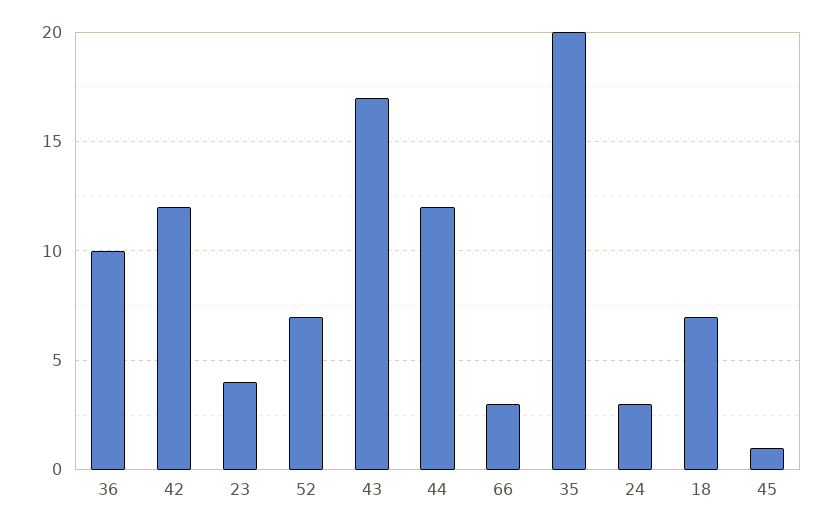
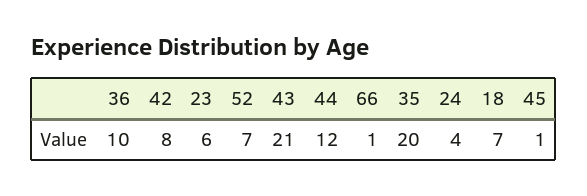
42: 12 -> 8
23: 4 -> 6
43: 17 -> 21
66: 3 -> 1
24: 3 -> 4

